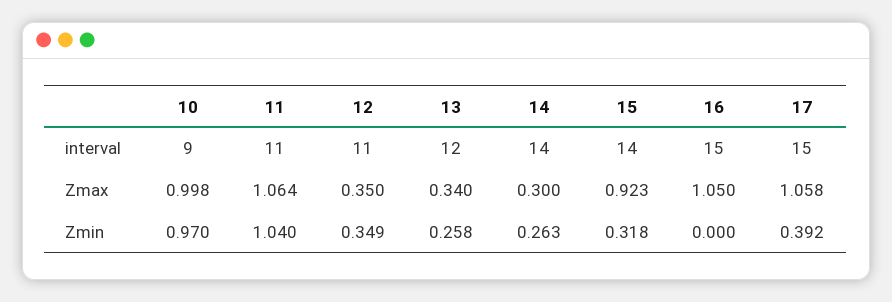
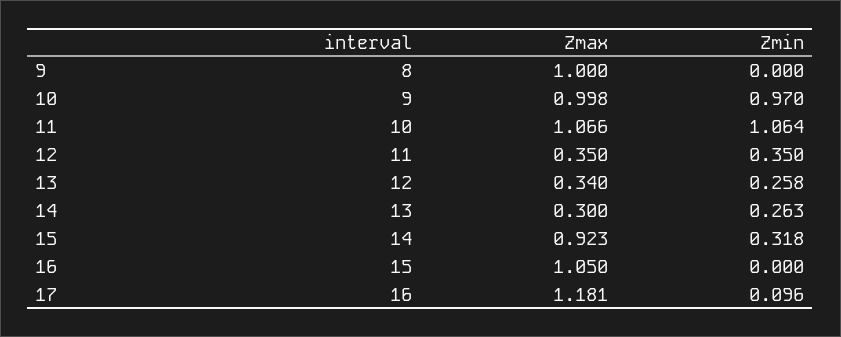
11, interval: 11 -> 10
14, interval: 14 -> 13
17, interval: 15 -> 16
11, Zmax: 1.064 -> 1.066
17, Zmax: 1.058 -> 1.181
11, Zmin: 1.04 -> 1.064
12, Zmin: 0.349 -> 0.35
17, Zmin: 0.392 -> 0.096
9, interval: none -> 8
9, Zmax: none -> 1
9, Zmin: none -> 0

